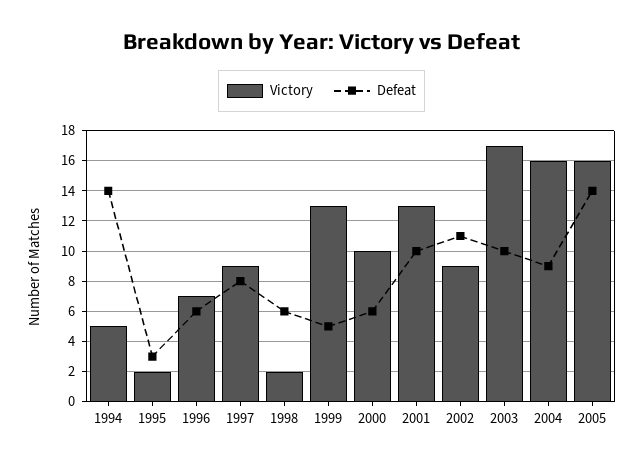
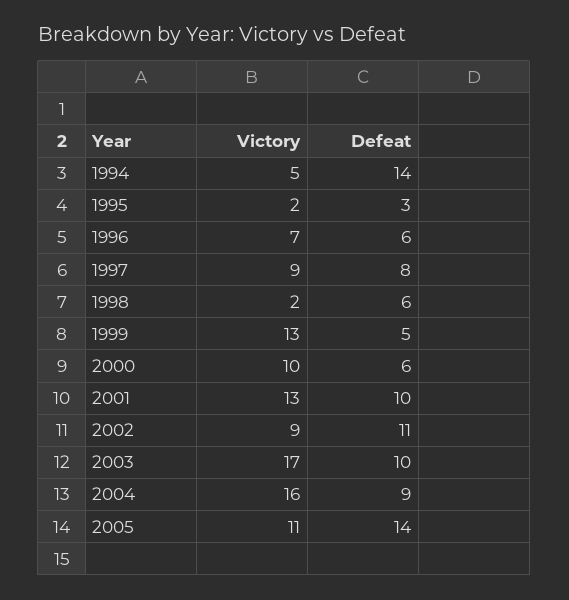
Victory, 2005: 16 -> 11

